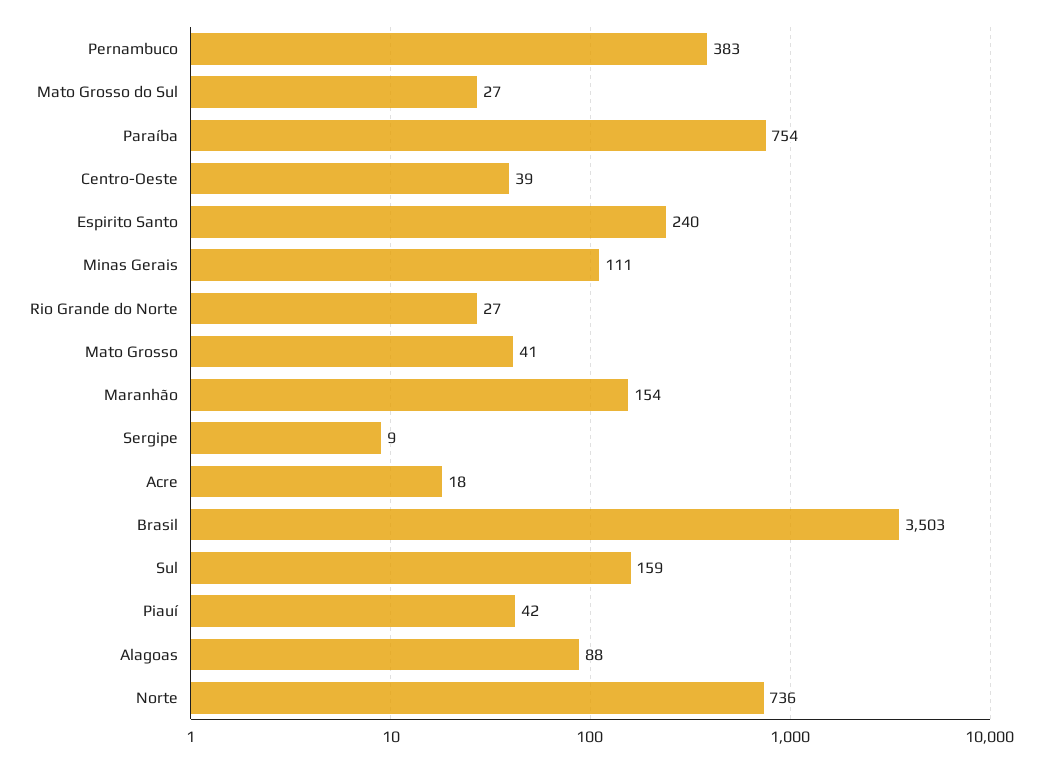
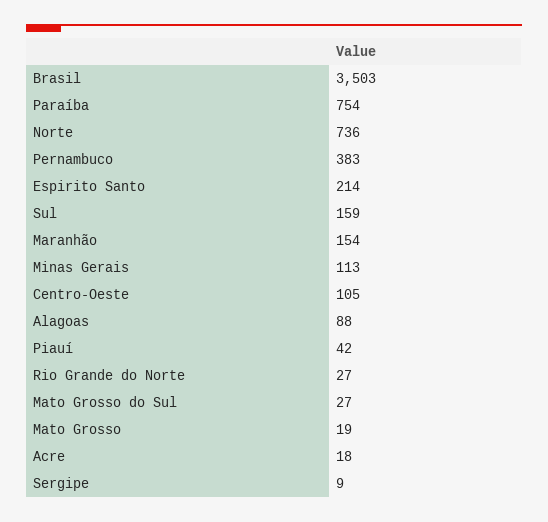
Centro-Oeste: 39 -> 105
Espirito Santo: 240 -> 214
Minas Gerais: 111 -> 113
Mato Grosso: 41 -> 19

